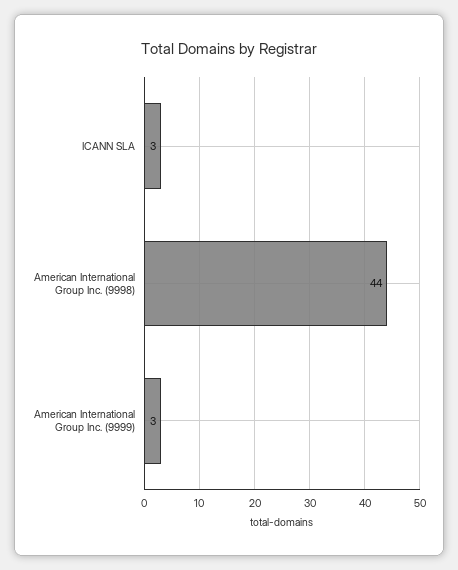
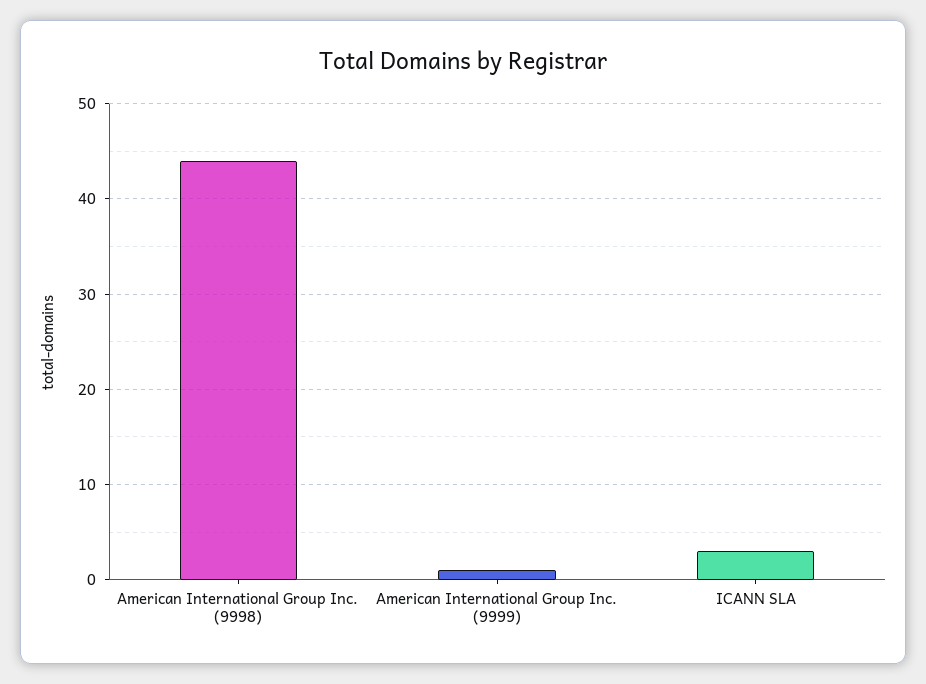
American International Group Inc. (9999): 3 -> 1

